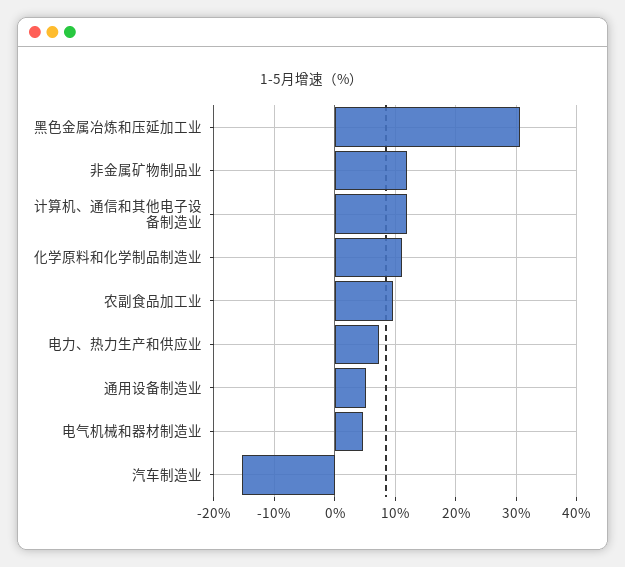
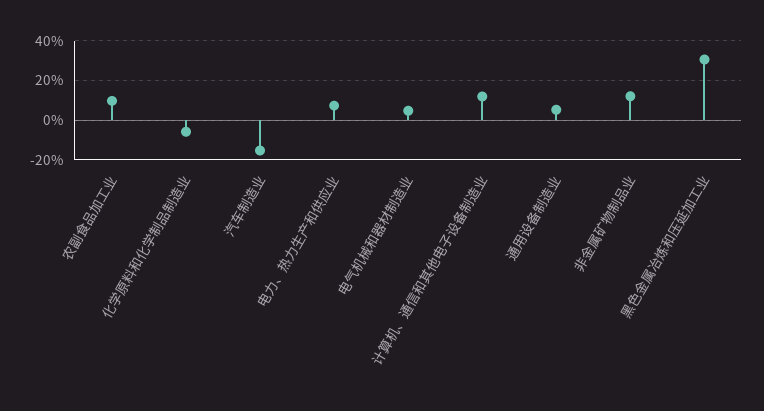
化学原料和化学制品制造业: 11 -> -5

